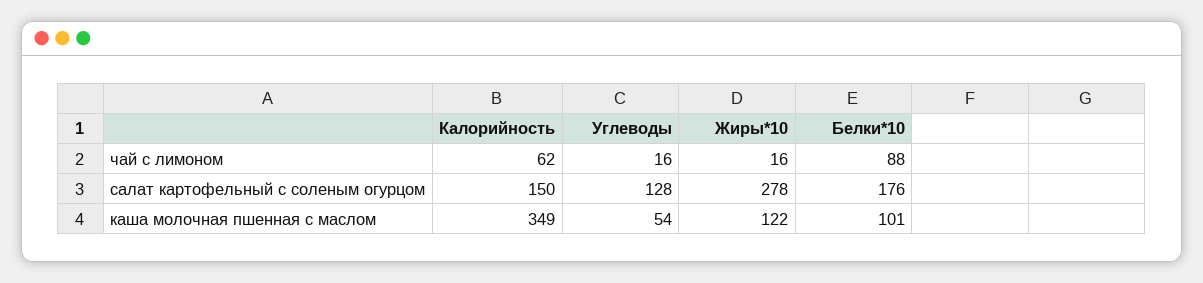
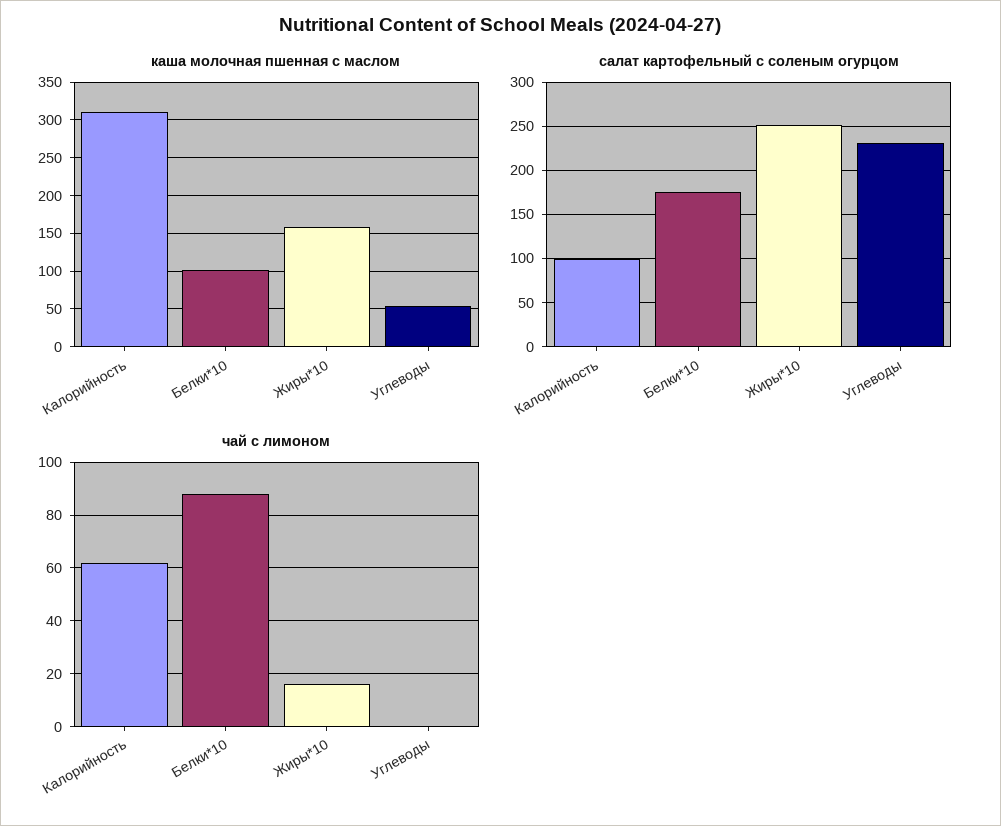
чай с лимоном, Углеводы: 16 -> 0
салат картофельный с соленым огурцом, Калорийность: 150 -> 100
салат картофельный с соленым огурцом, Углеводы: 128 -> 230
салат картофельный с соленым огурцом, Жиры*10: 278 -> 250
каша молочная пшенная с маслом, Калорийность: 349 -> 310
каша молочная пшенная с маслом, Жиры*10: 122 -> 160

